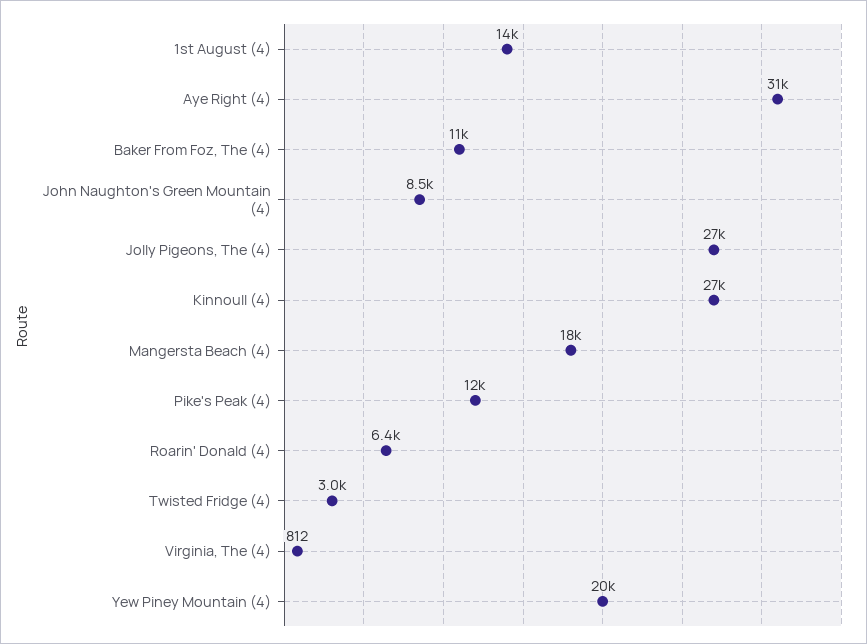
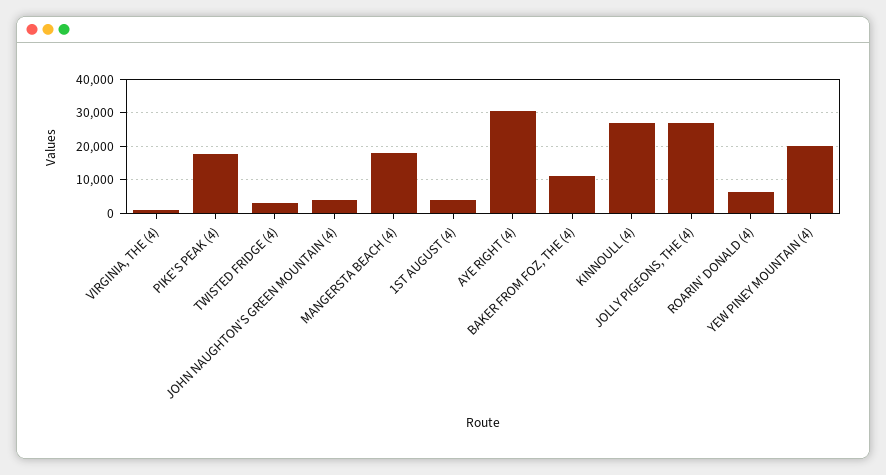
1st August (4): 14000 -> 4000
John Naughton's Green Mountain (4): 8500 -> 4000
Pike's Peak (4): 12000 -> 18000

